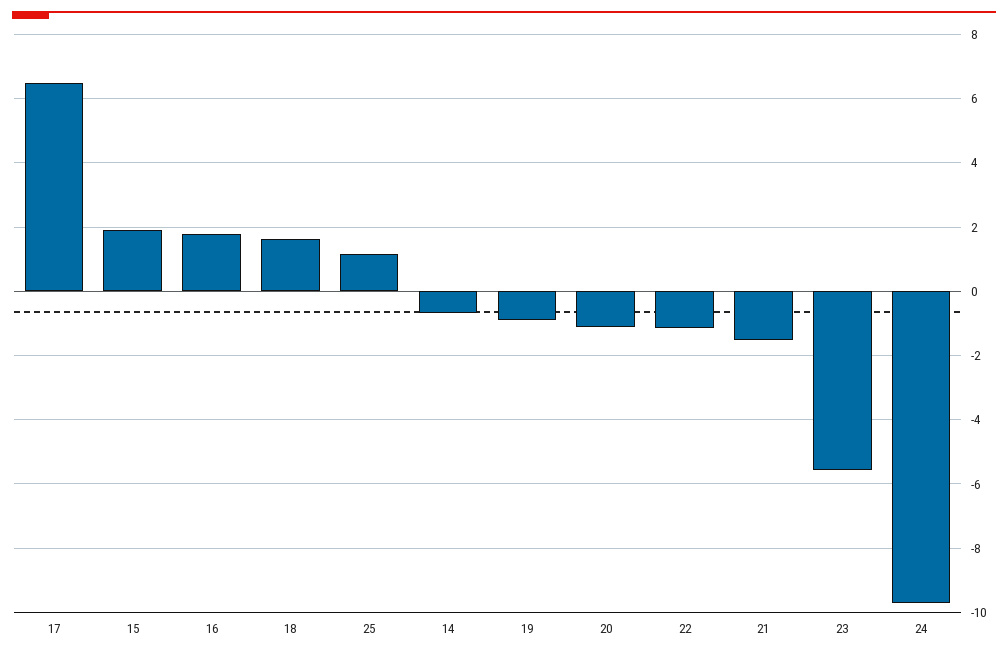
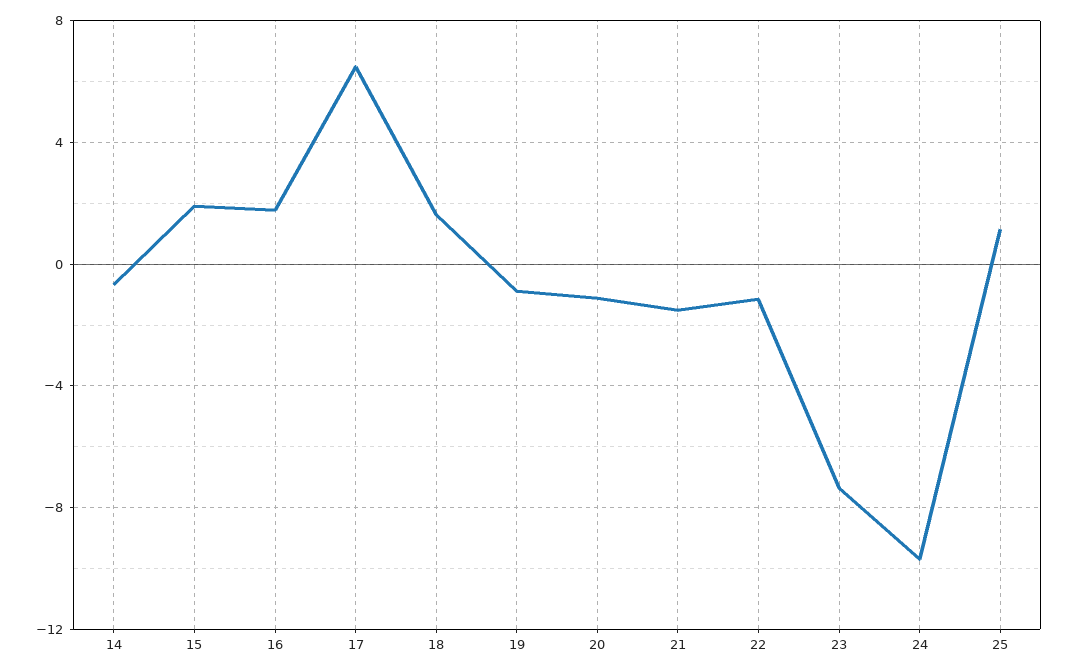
23: -5.6 -> -7.5

